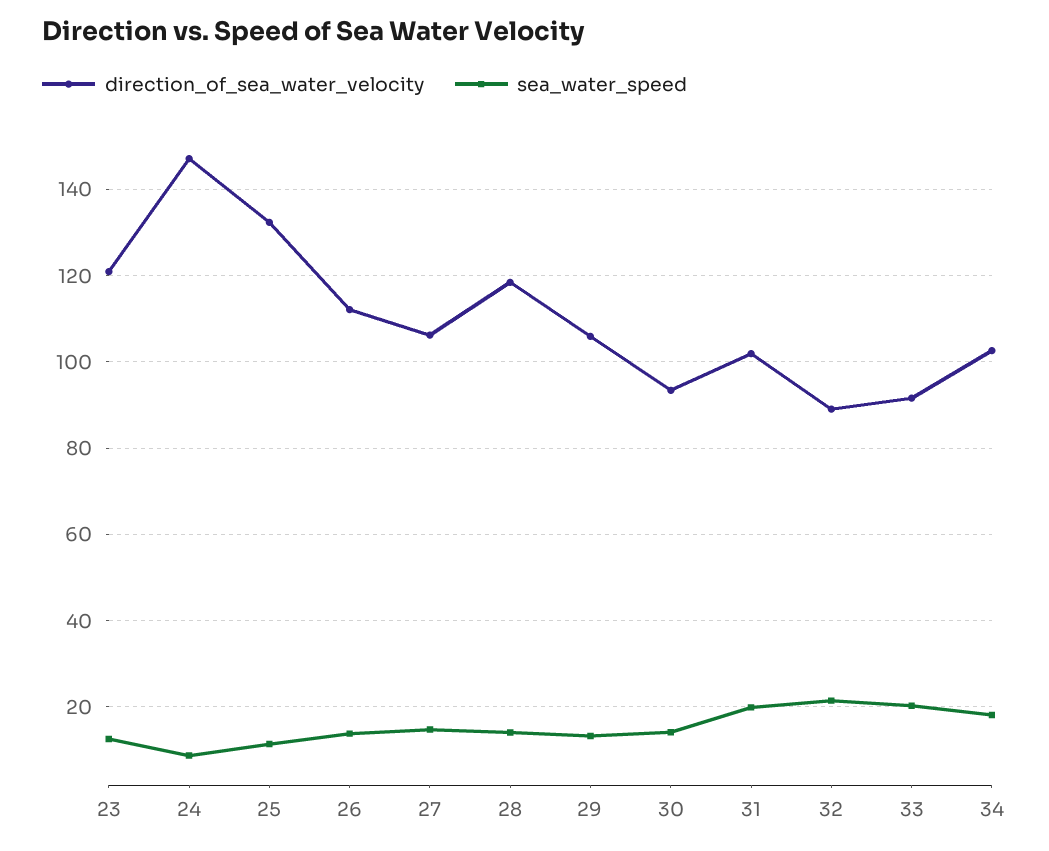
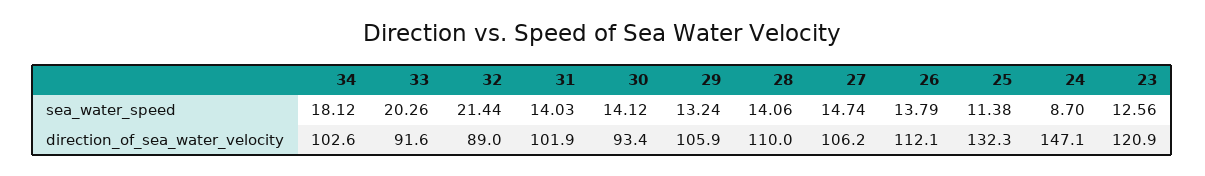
direction_of_sea_water_velocity, 28: 118 -> 110
sea_water_speed, 31: 20 -> 14.03

